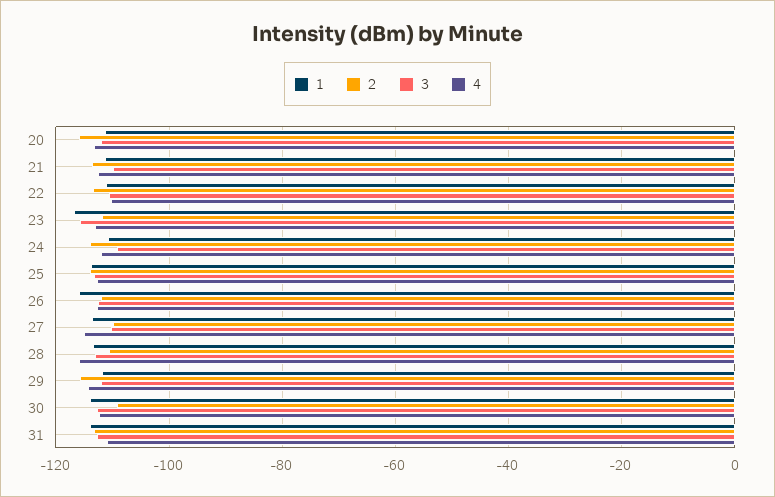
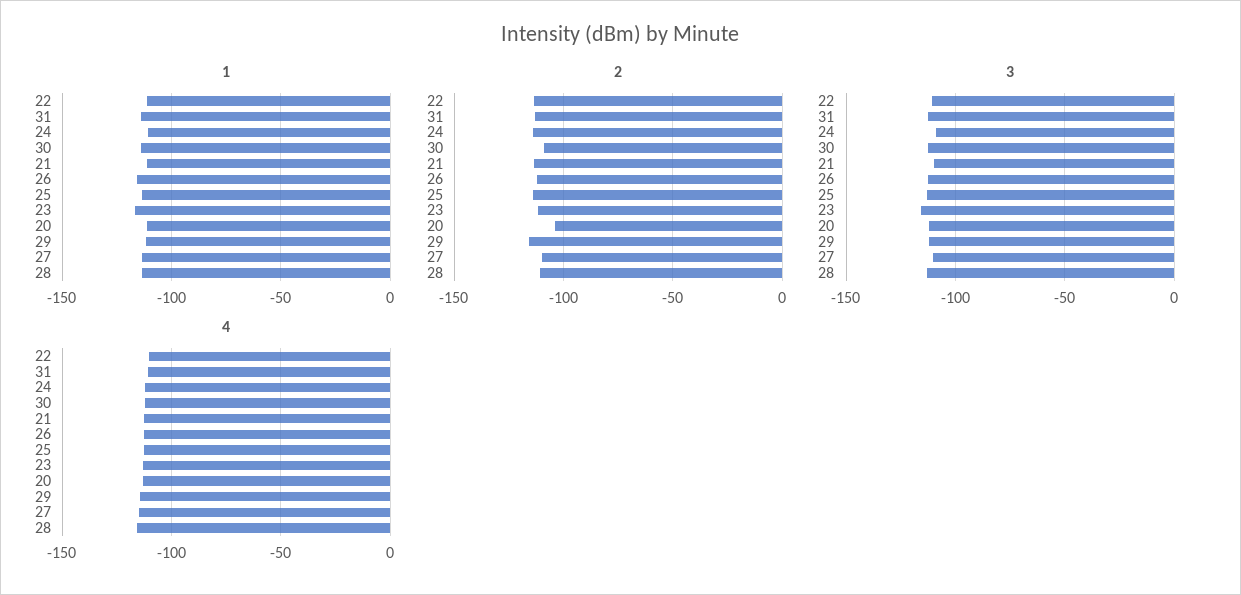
2, 20: -116 -> -105

